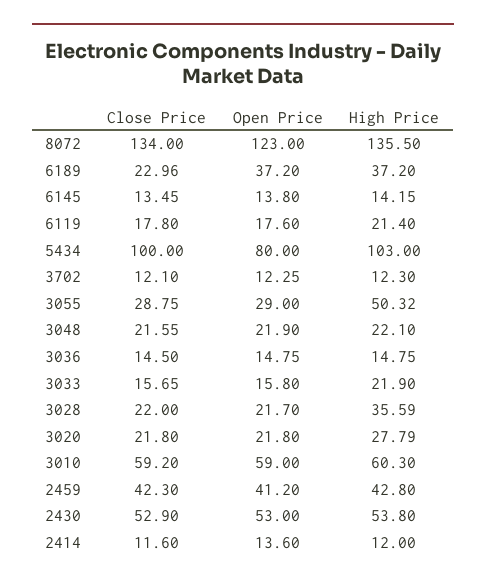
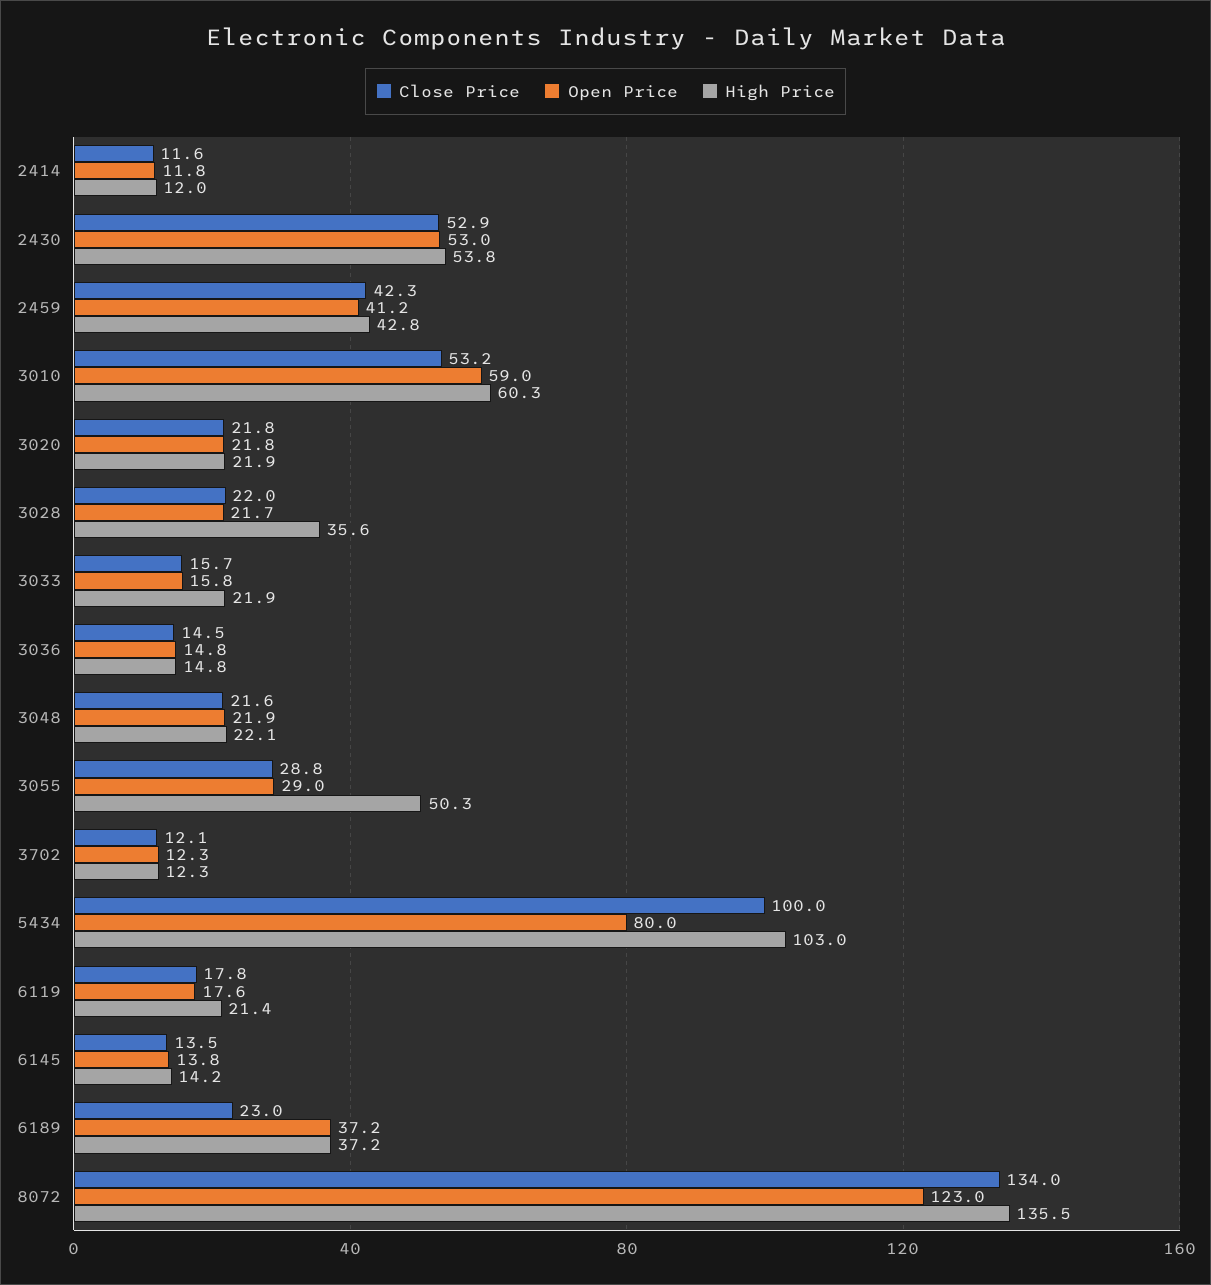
High Price, 3020: 27.79 -> 21.9
Close Price, 3010: 59.2 -> 53.2
Open Price, 2414: 13.6 -> 11.8

